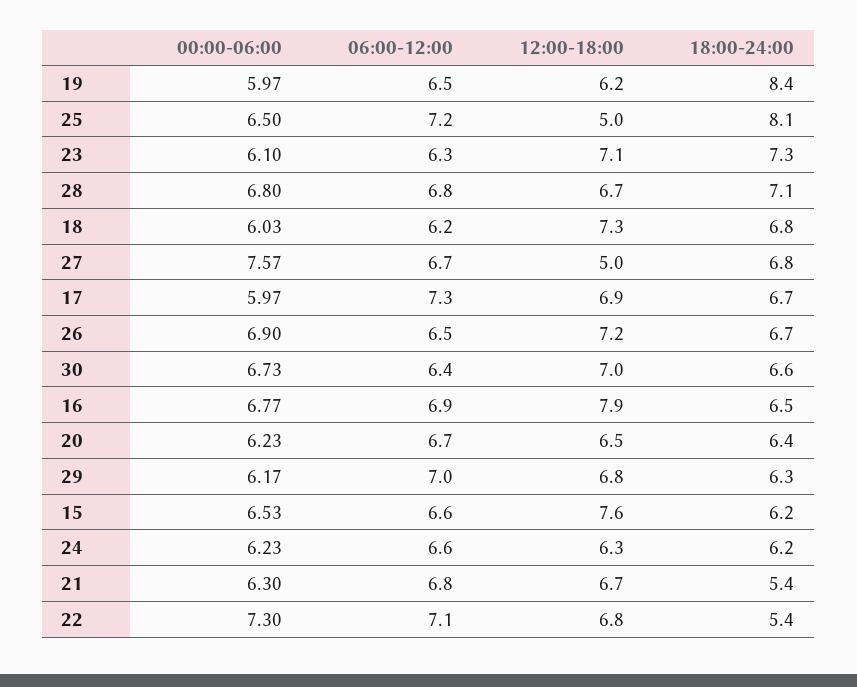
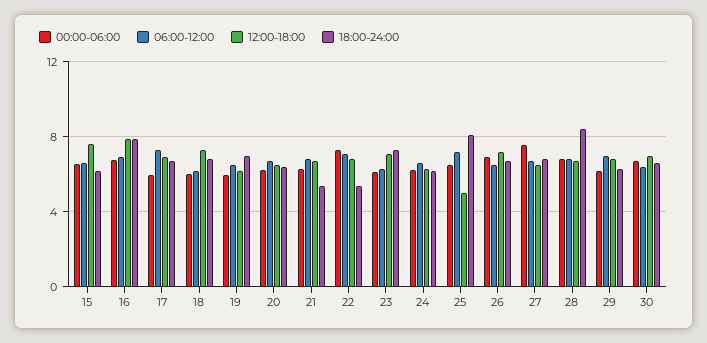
18:00-24:00, 19: 8.4 -> 7
18:00-24:00, 28: 7.1 -> 8.5
12:00-18:00, 27: 5 -> 6.5
18:00-24:00, 16: 6.5 -> 8

